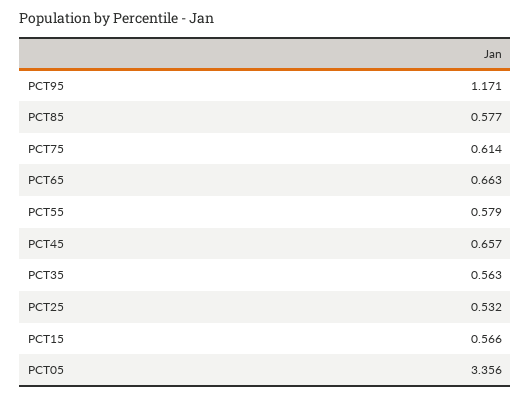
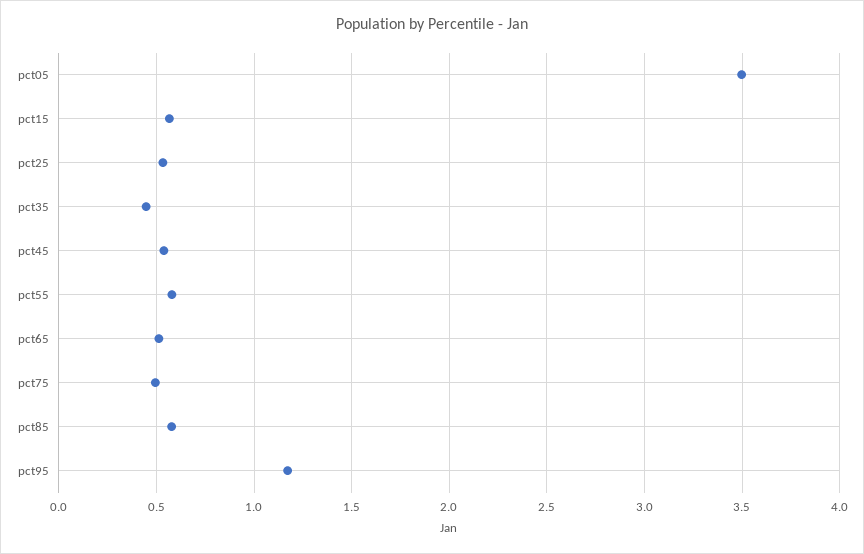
PCT75: 0.614 -> 0.5
PCT65: 0.663 -> 0.5
PCT45: 0.657 -> 0.55
PCT35: 0.563 -> 0.45
PCT05: 3.356 -> 3.5

